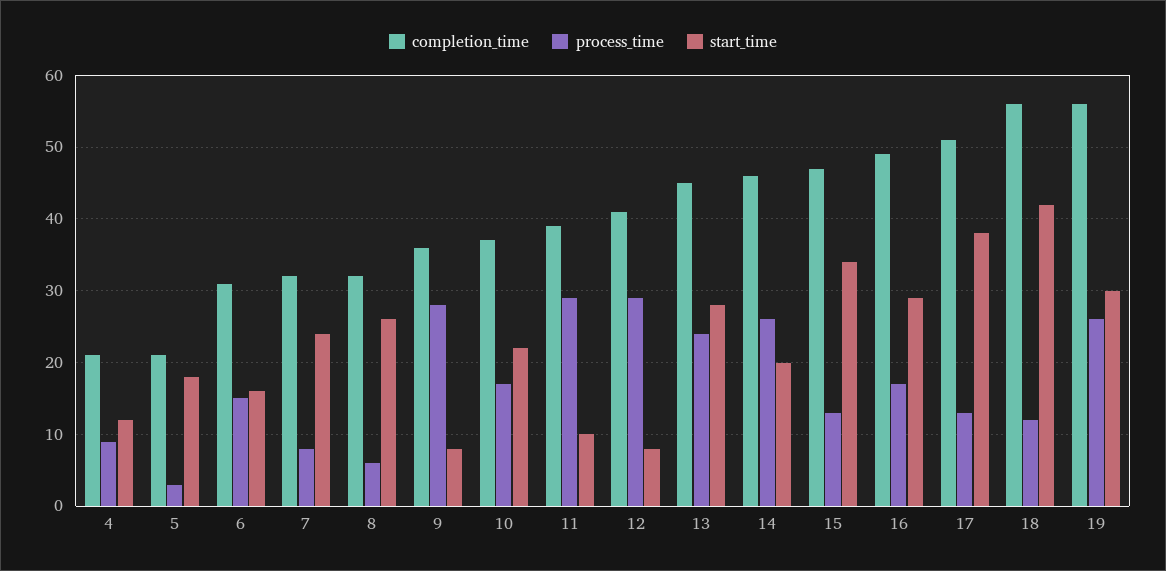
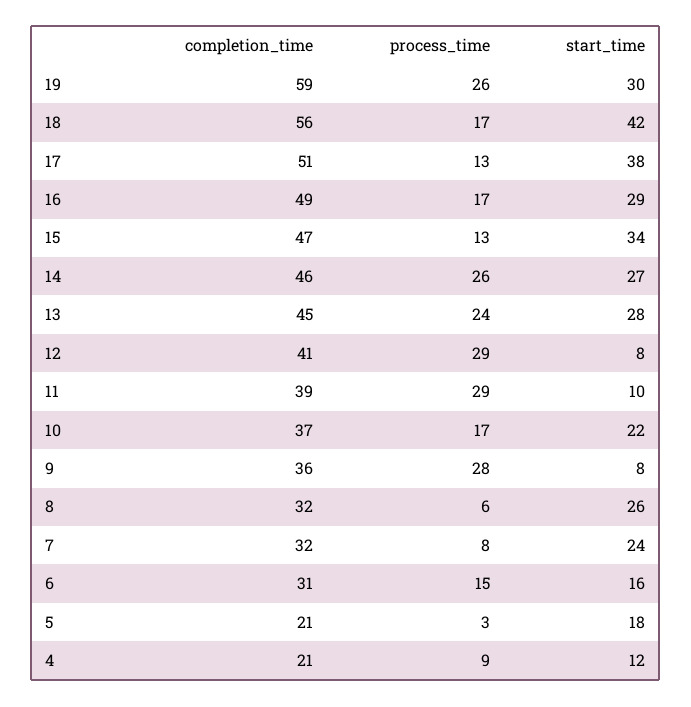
start_time, 14: 20 -> 27
process_time, 18: 12 -> 17
completion_time, 19: 56 -> 59

